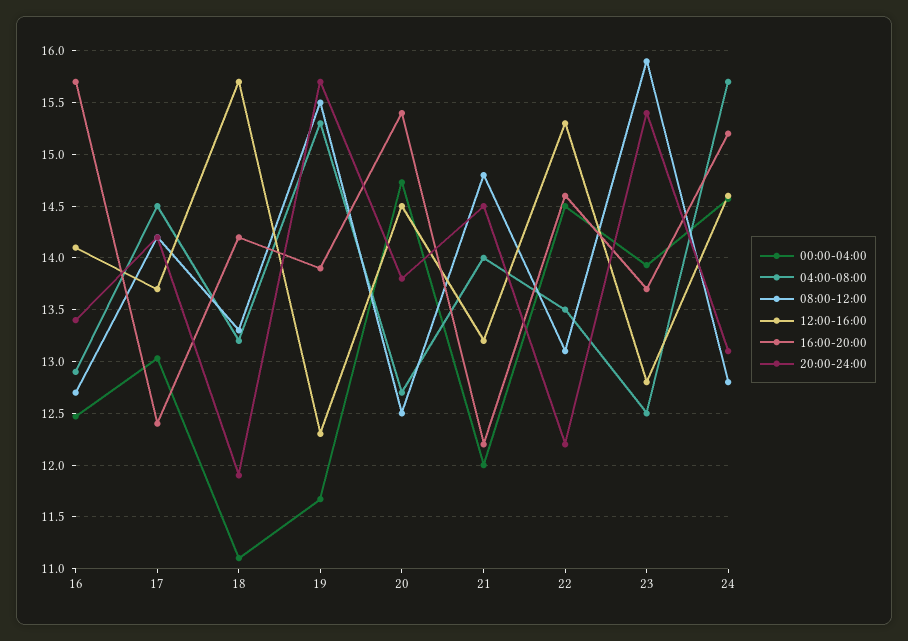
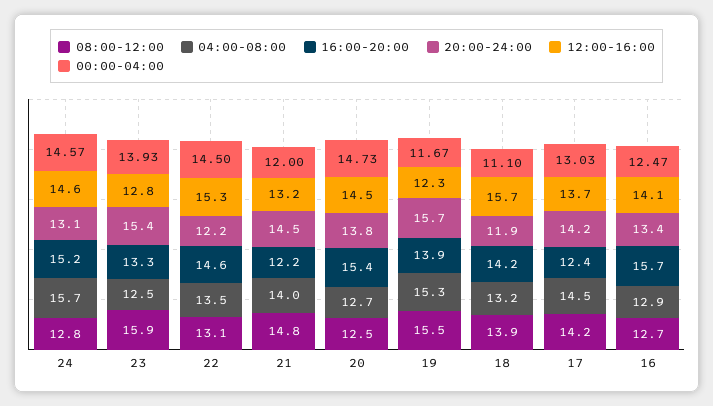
08:00-12:00, 18: 13.3 -> 13.9
16:00-20:00, 23: 13.7 -> 13.3

